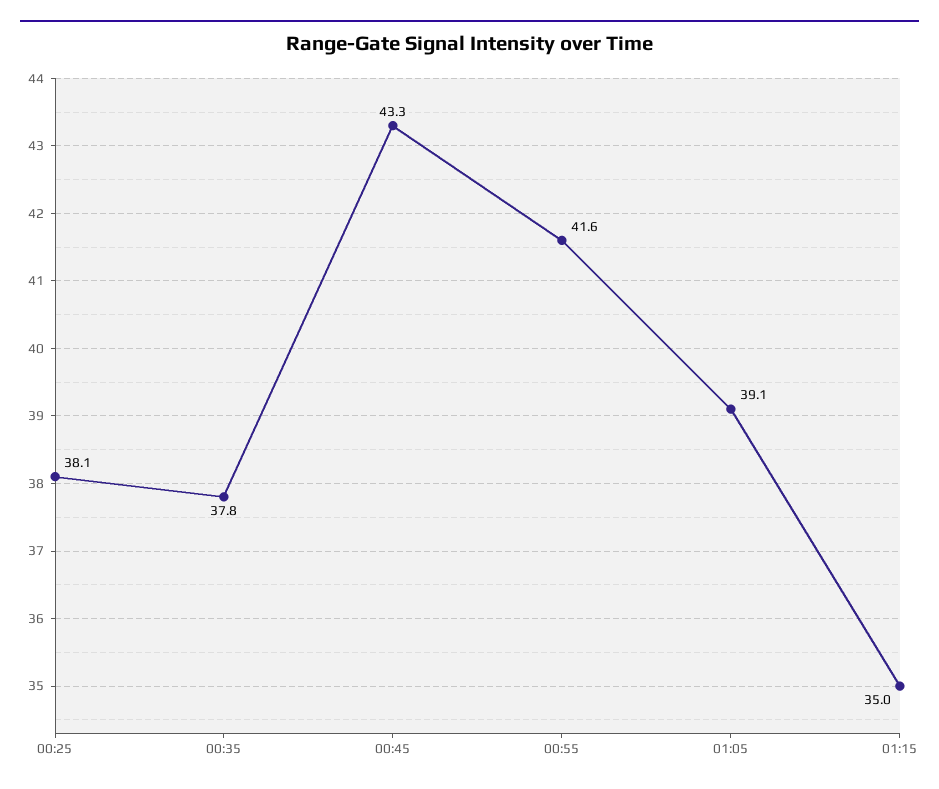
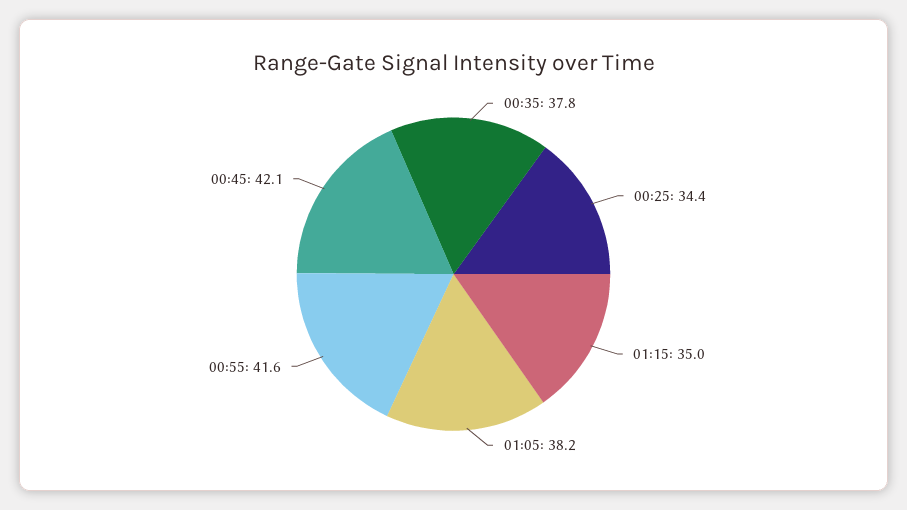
00:25: 38.1 -> 34.4
00:45: 43.3 -> 42.1
01:05: 39.1 -> 38.2

